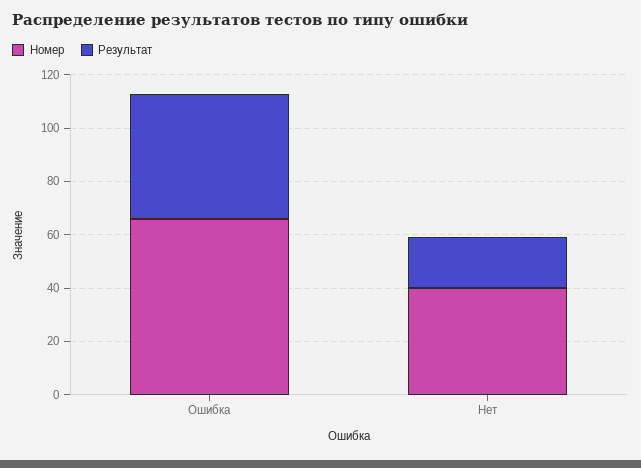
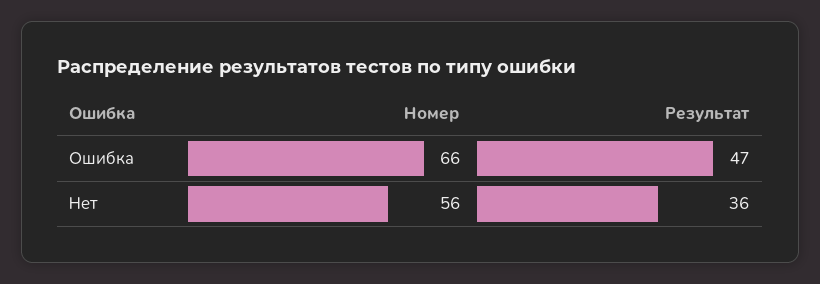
Номер, Нет: 40 -> 56
Результат, Нет: 20 -> 36

